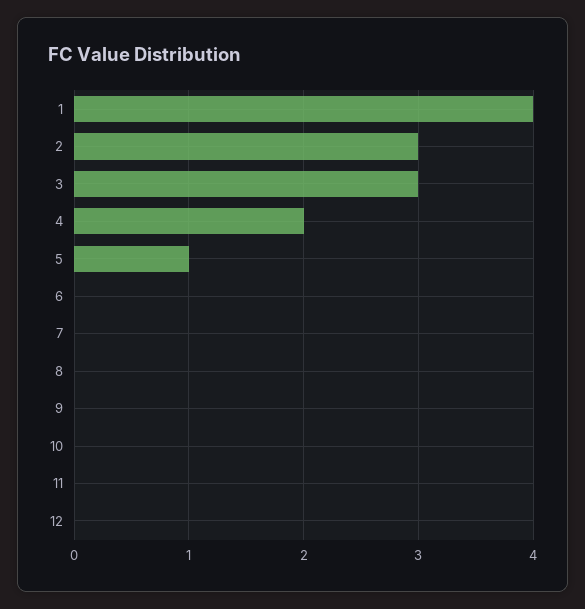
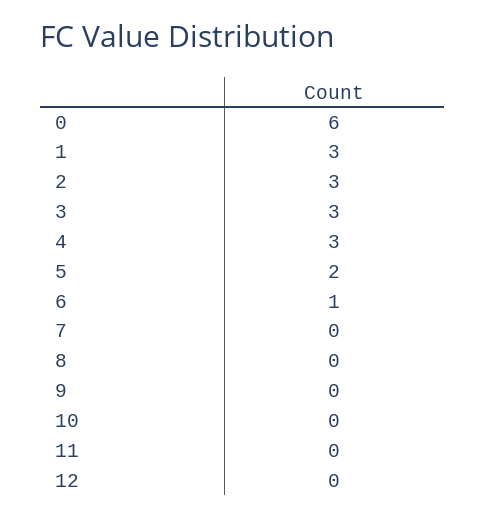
1: 4 -> 3
4: 2 -> 3
5: 1 -> 2
6: 0 -> 1
0: none -> 6

